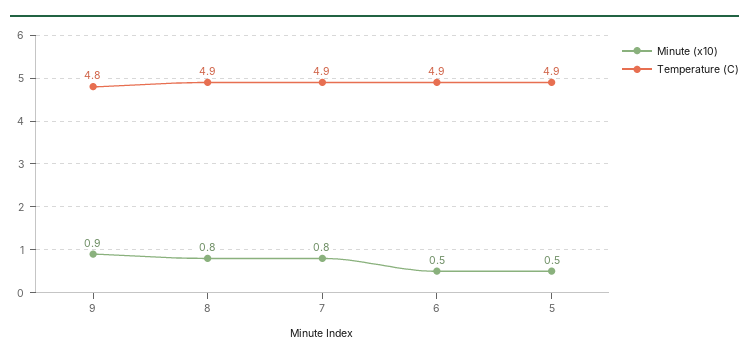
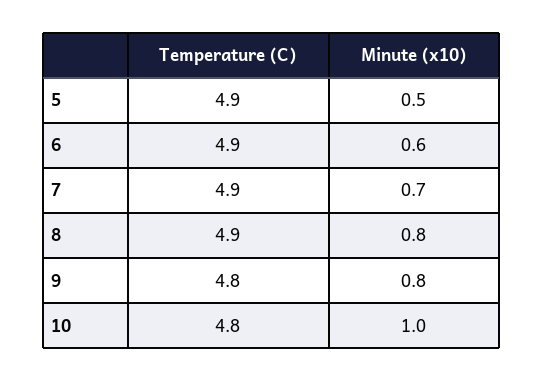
Minute (x10), 9: 0.9 -> 0.8
Minute (x10), 7: 0.8 -> 0.7
Minute (x10), 6: 0.5 -> 0.6
Temperature (C), 10: none -> 4.8
Minute (x10), 10: none -> 1

